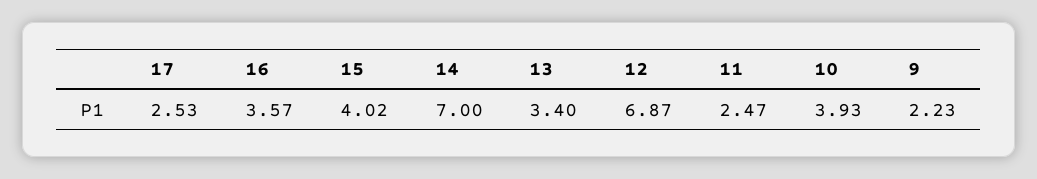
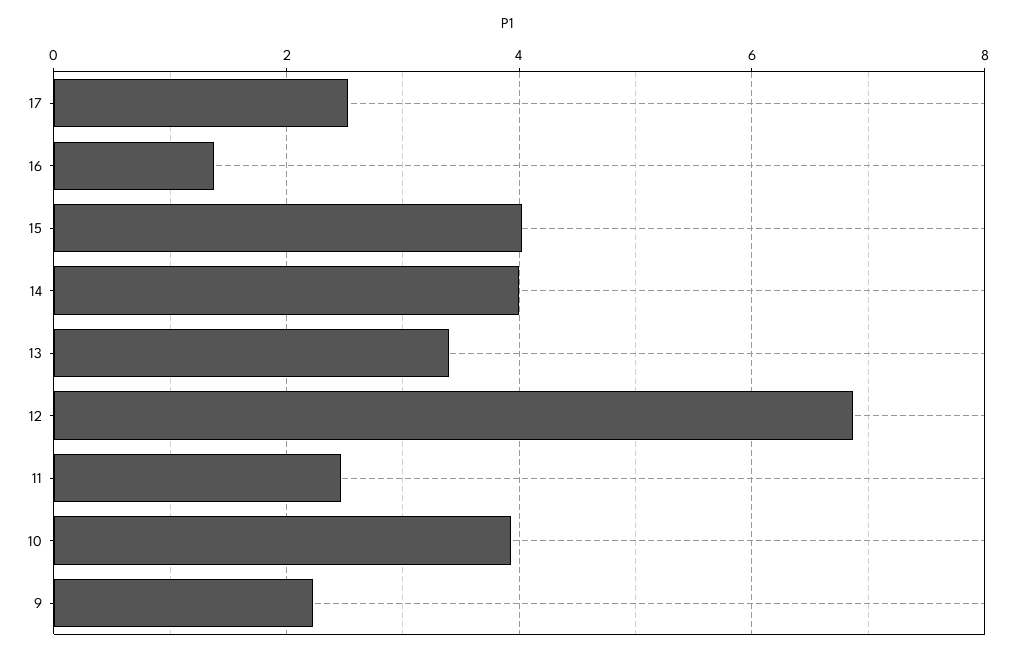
16: 3.57 -> 1.4
14: 7 -> 4

